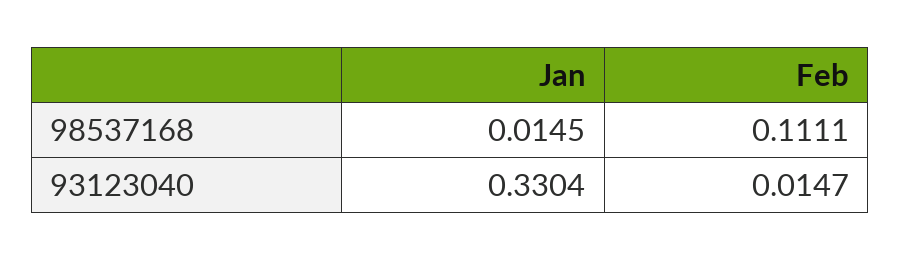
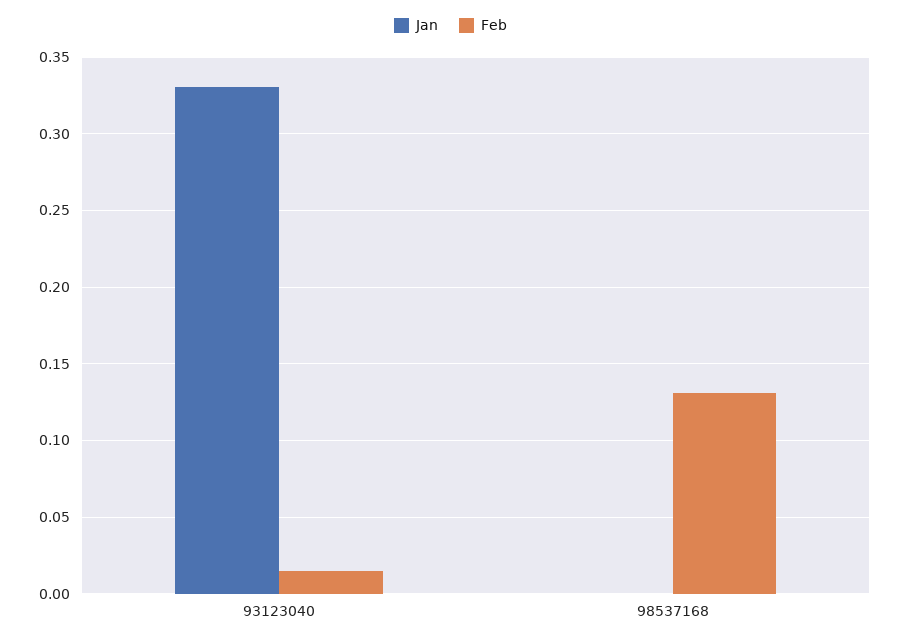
Jan, 98537168: 0.0145 -> 0
Feb, 98537168: 0.1111 -> 0.13

